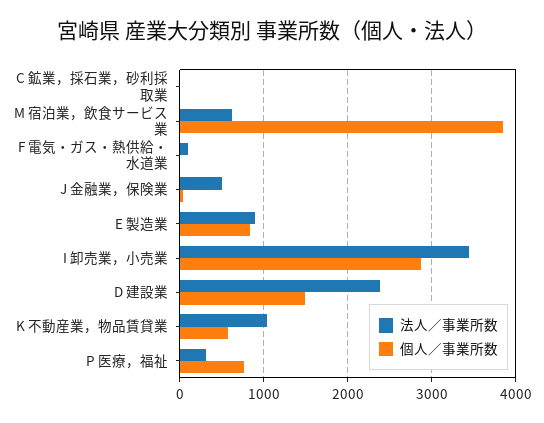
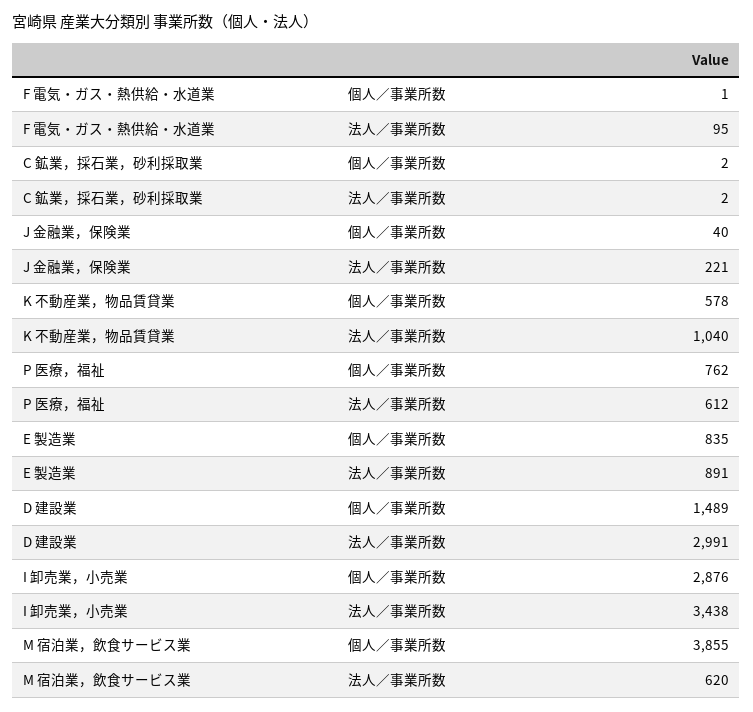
法人／事業所数, J 金融業，保険業: 500 -> 221
法人／事業所数, D 建設業: 2400 -> 2991
法人／事業所数, P 医療，福祉: 300 -> 612

